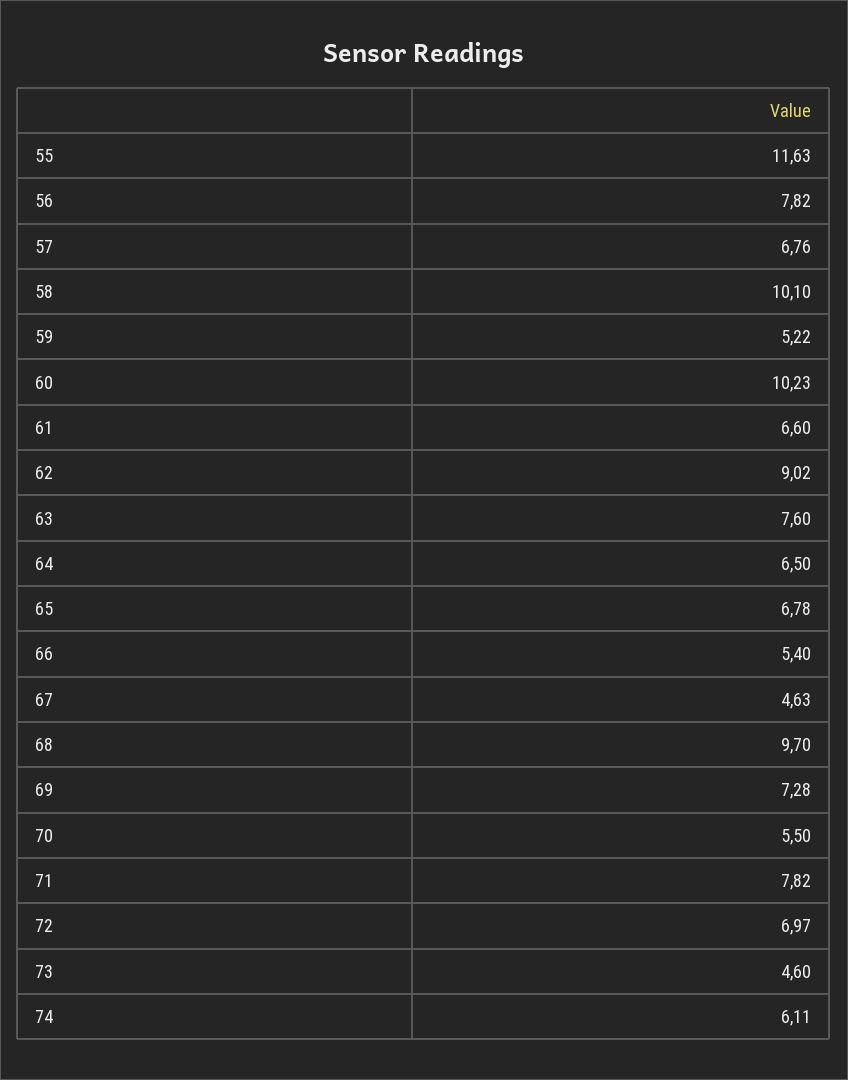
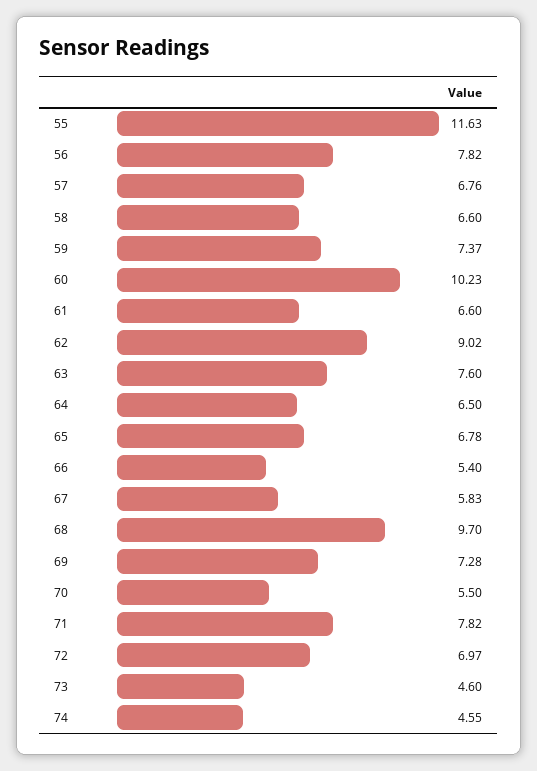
58: 10.1 -> 6.6
59: 5.22 -> 7.37
67: 4.63 -> 5.83
74: 6.11 -> 4.55

